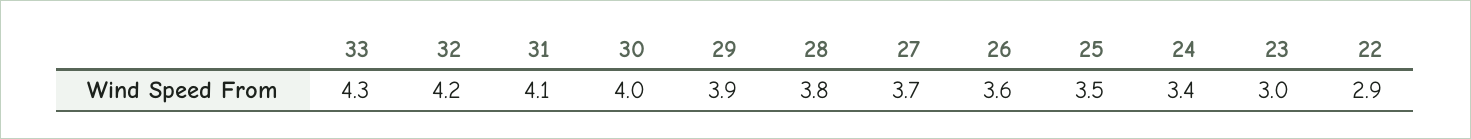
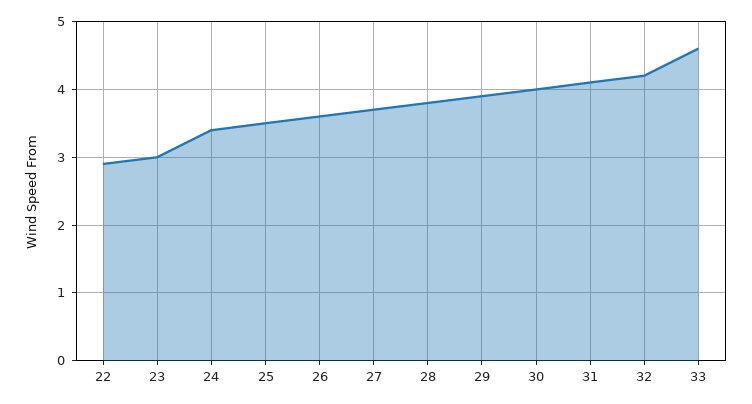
33: 4.3 -> 4.6

